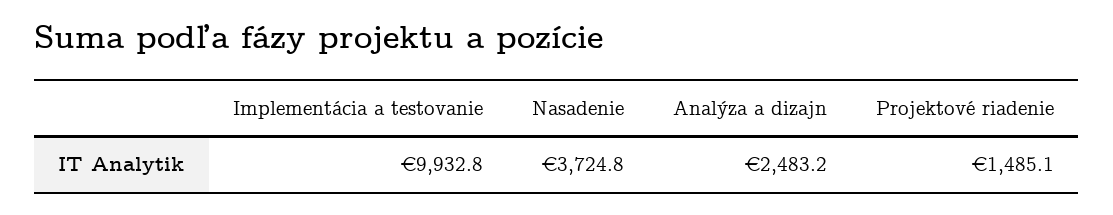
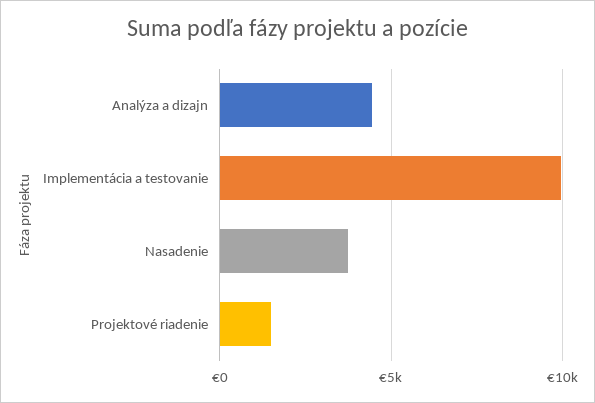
Analýza a dizajn: 2483.2 -> 4500

